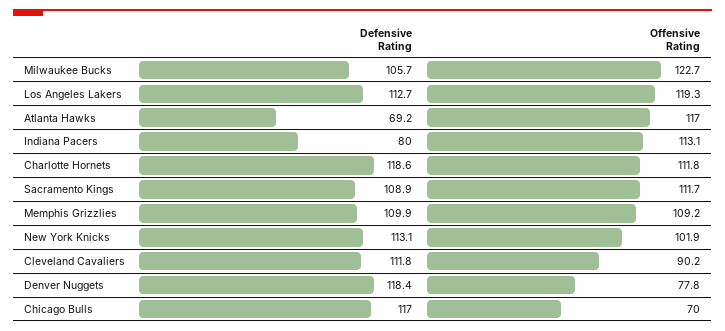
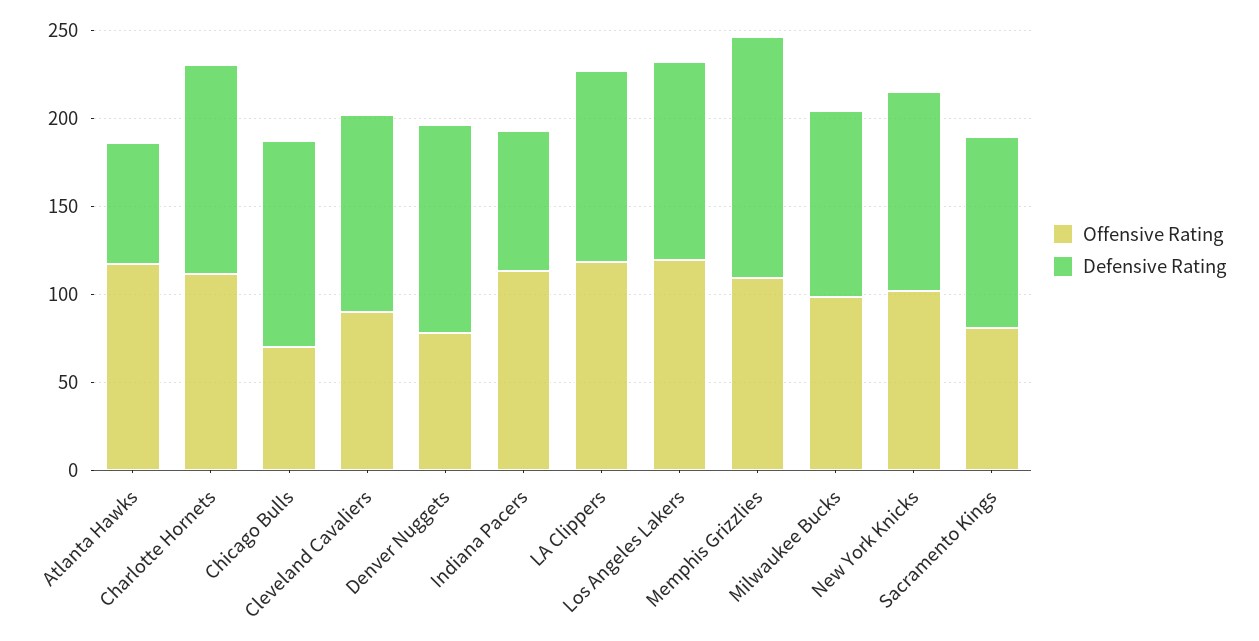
Offensive Rating, Milwaukee Bucks: 122.7 -> 100
Offensive Rating, Sacramento Kings: 111.7 -> 80
Defensive Rating, Memphis Grizzlies: 109.9 -> 140
Offensive Rating, LA Clippers: none -> 120
Defensive Rating, LA Clippers: none -> 110

